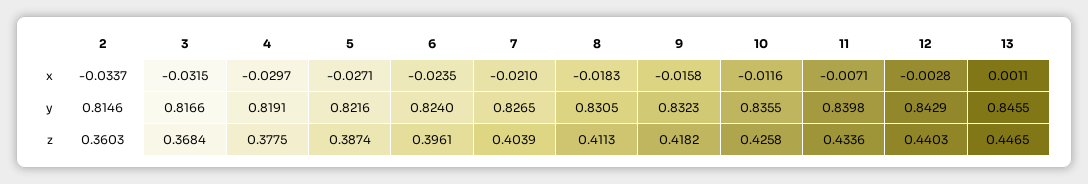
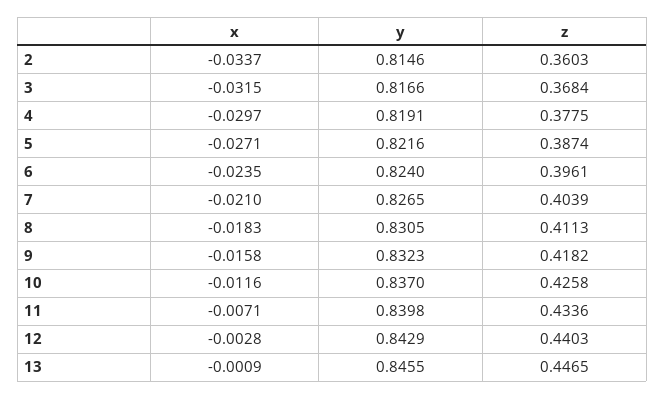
13, x: 0.0011 -> -0.0009
10, y: 0.8355 -> 0.837

